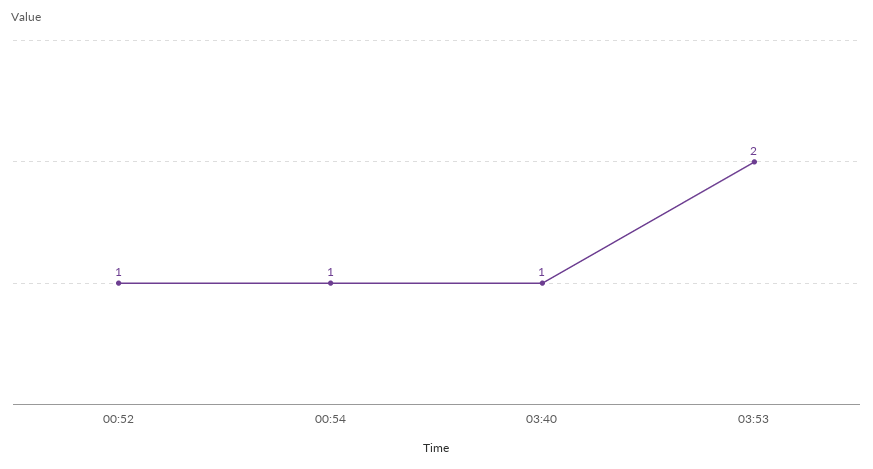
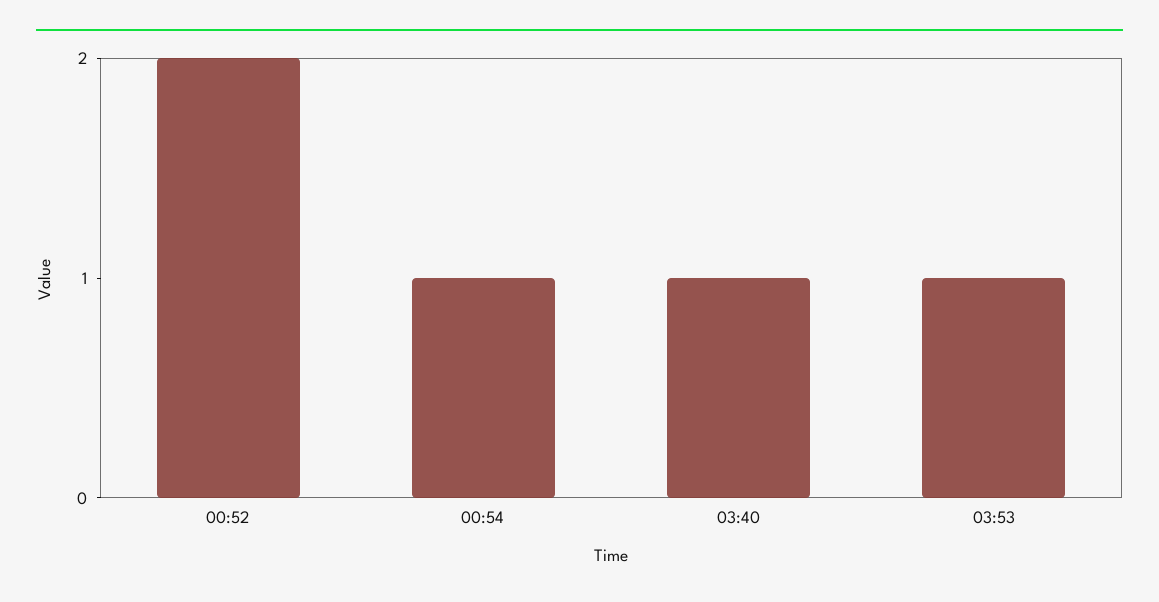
00:52: 1 -> 2
03:53: 2 -> 1

